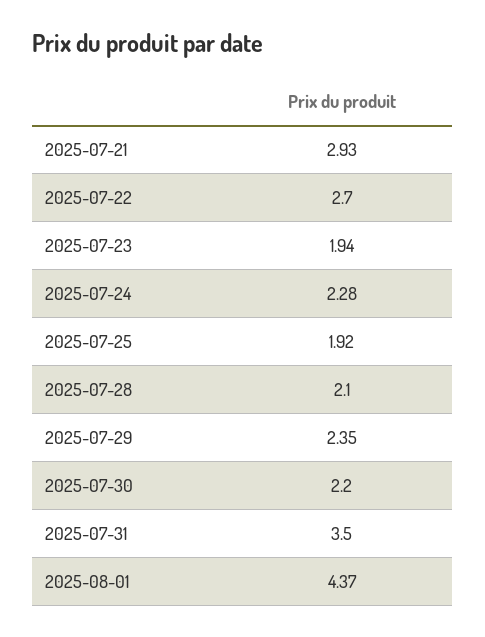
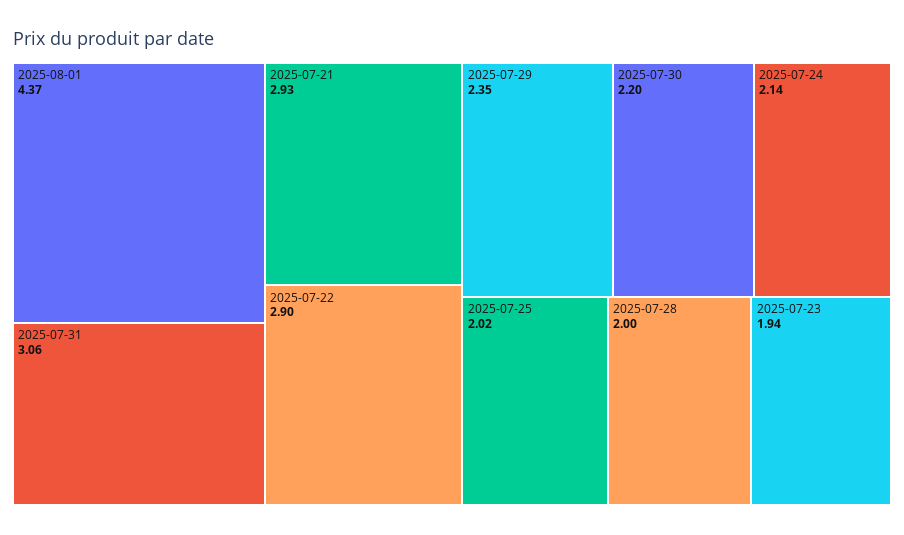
2025-07-22: 2.7 -> 2.9
2025-07-24: 2.28 -> 2.14
2025-07-25: 1.92 -> 2.02
2025-07-28: 2.1 -> 2
2025-07-31: 3.5 -> 3.06

